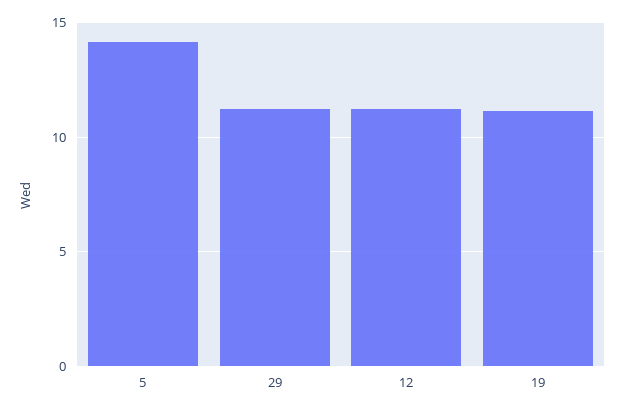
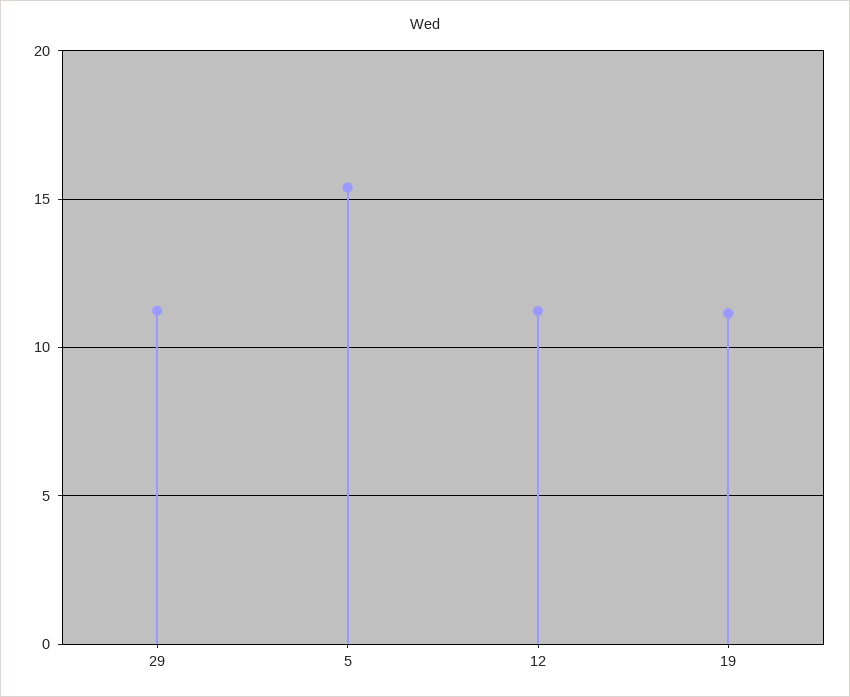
5: 14 -> 15.5

